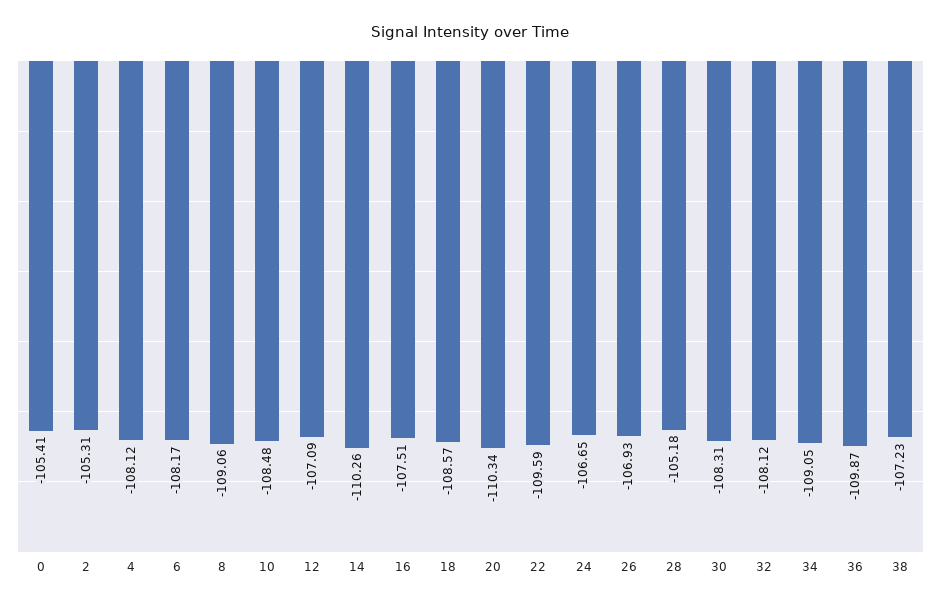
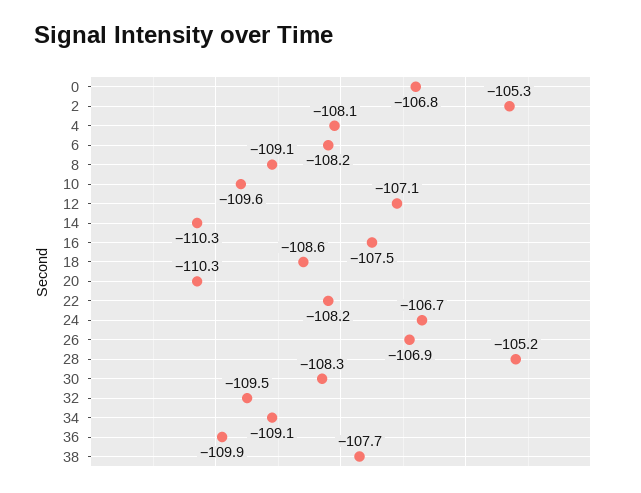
0: -105.41 -> -106.8
10: -108.48 -> -109.6
22: -109.59 -> -108.2
32: -108.12 -> -109.5
38: -107.23 -> -107.7

